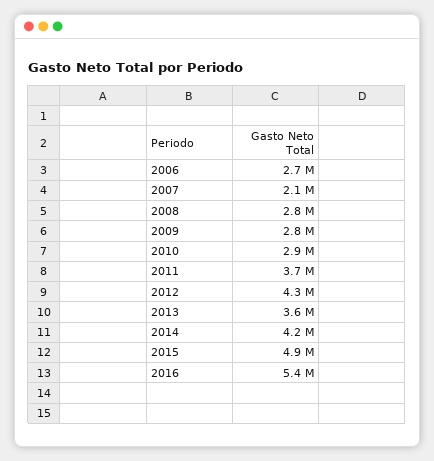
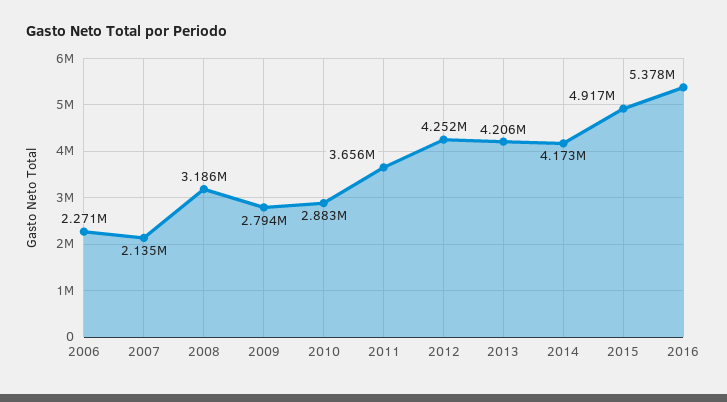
2006: 2700000 -> 2271000
2008: 2800000 -> 3186000
2013: 3600000 -> 4206000

